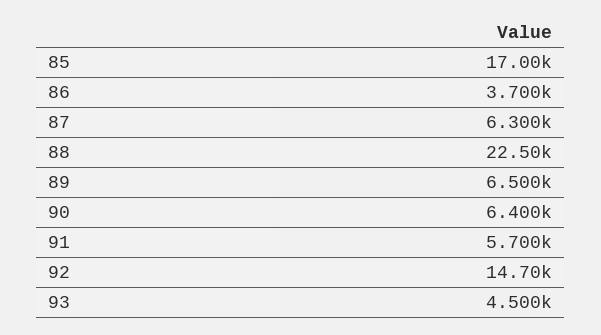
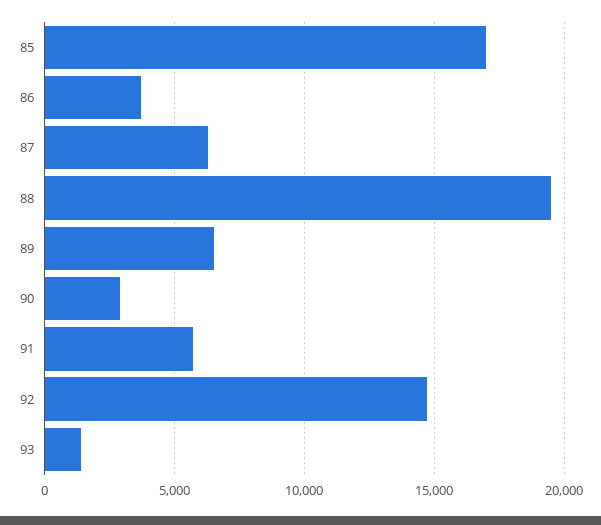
88: 22500 -> 19500
90: 6400 -> 3000
93: 4500 -> 1500

